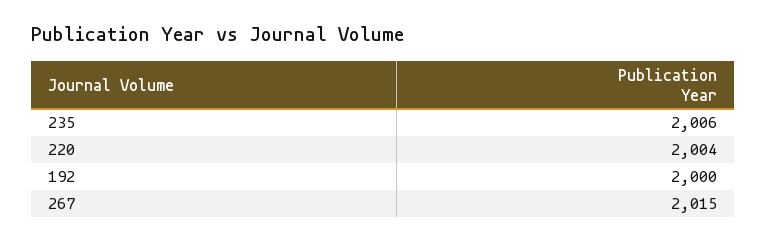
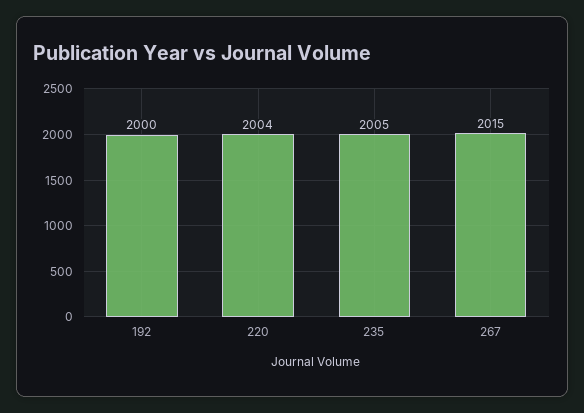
235: 2006 -> 2005

